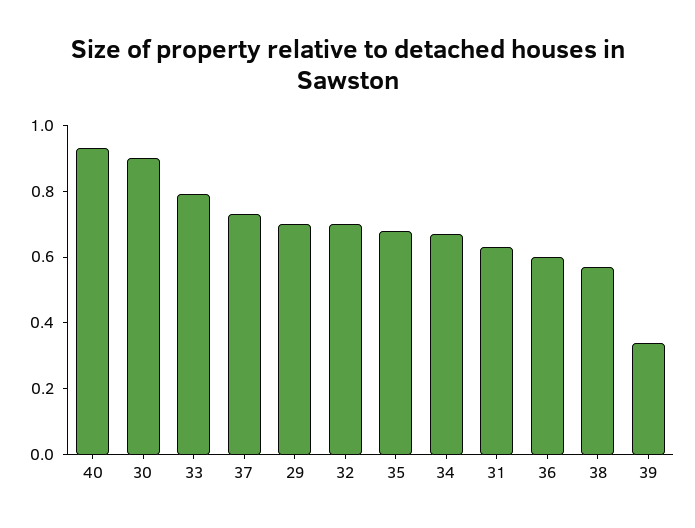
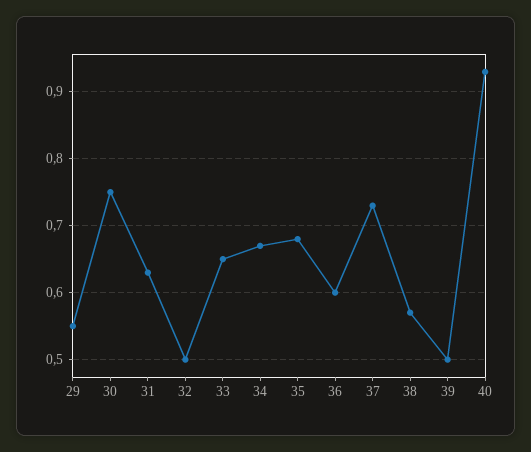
30: 0.9 -> 0.75
33: 0.8 -> 0.65
29: 0.7 -> 0.55
32: 0.7 -> 0.5
39: 0.35 -> 0.5

